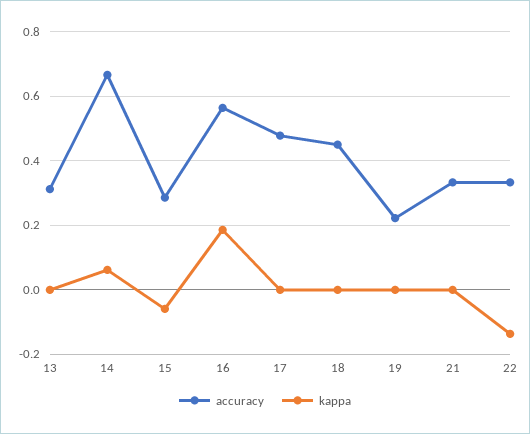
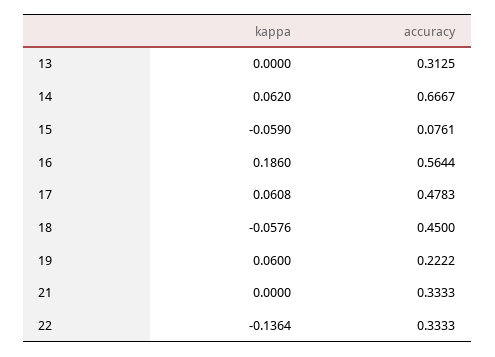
accuracy, 15: 0.28 -> 0.0761
kappa, 17: 0 -> 0.0608
kappa, 18: 0 -> -0.0576
kappa, 19: 0 -> 0.06

